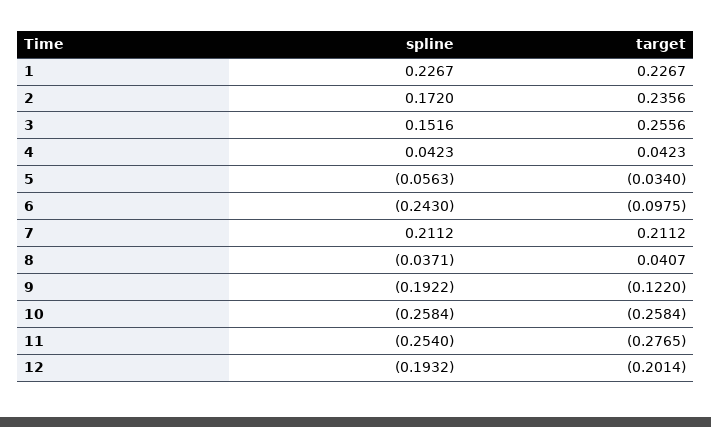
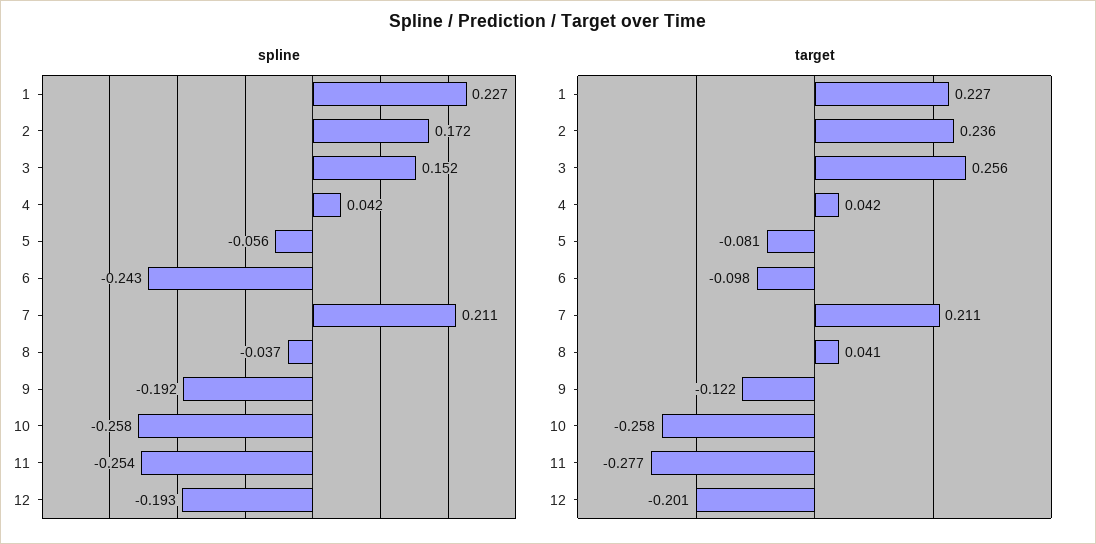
target, 5: -0.034 -> -0.081

